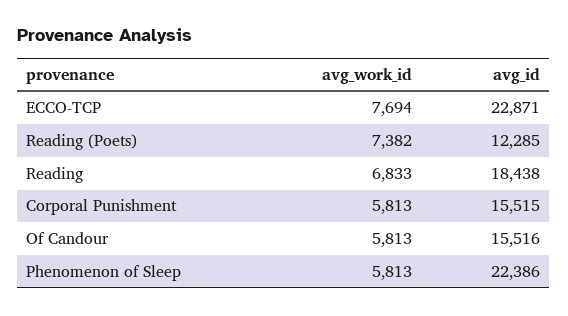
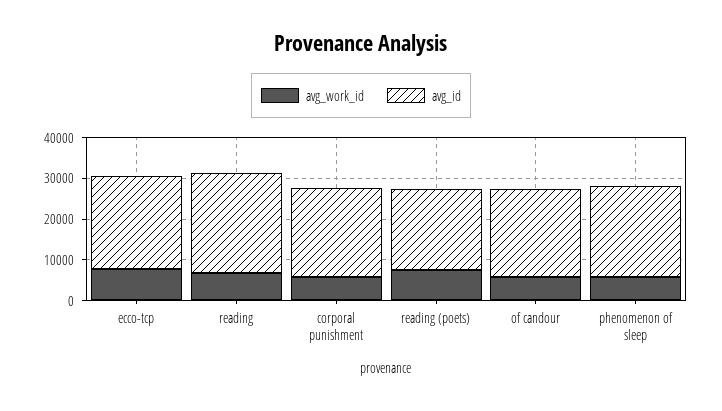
avg_id, Reading (Poets): 12285 -> 20000
avg_id, Reading: 18438 -> 24000
avg_id, Corporal Punishment: 15515 -> 22000
avg_id, Of Candour: 15516 -> 22000

